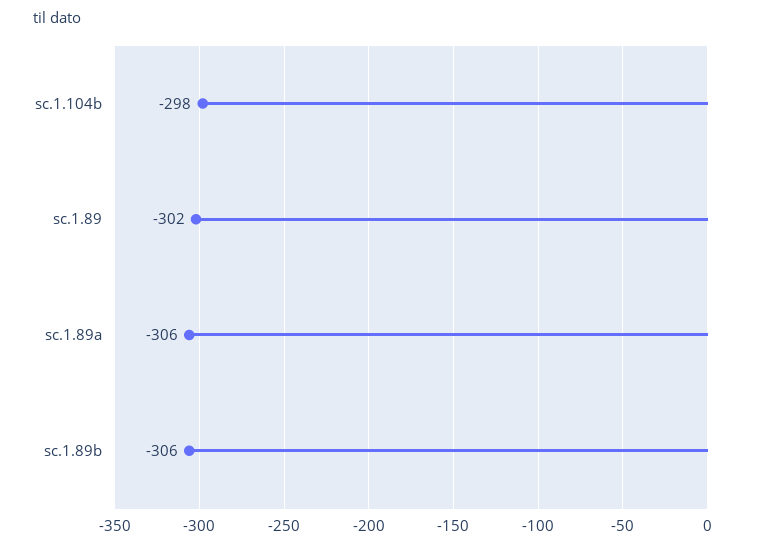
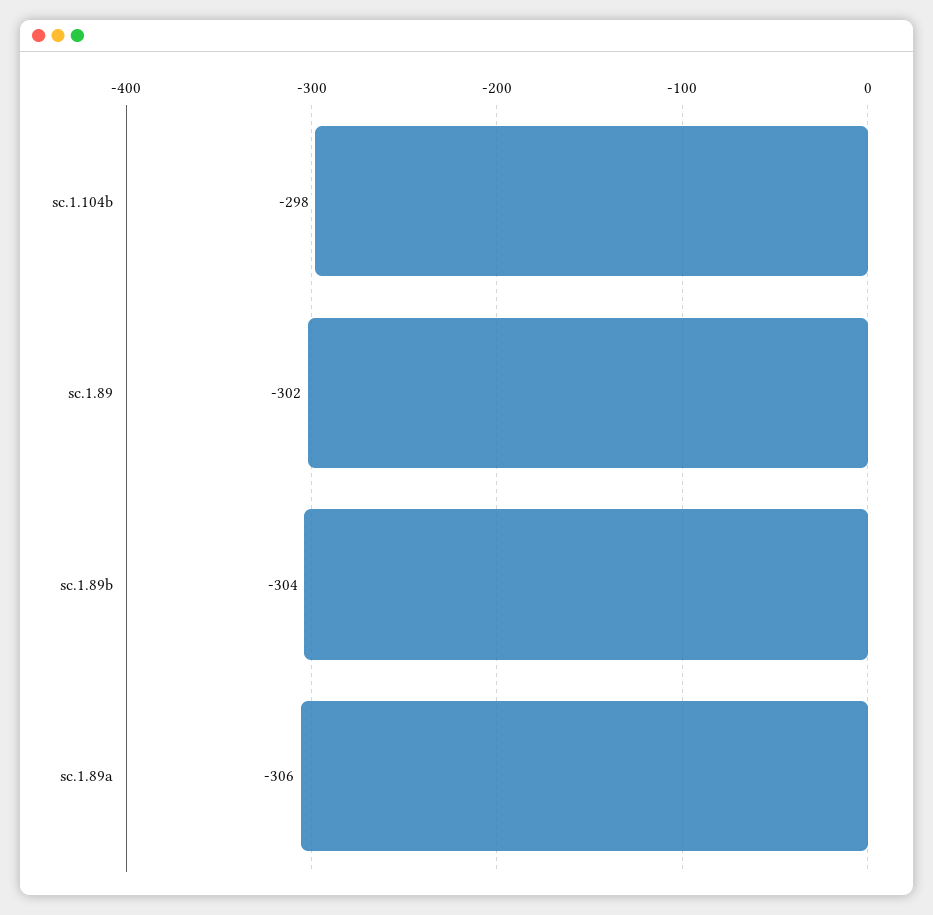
sc.1.89b: -306 -> -304

